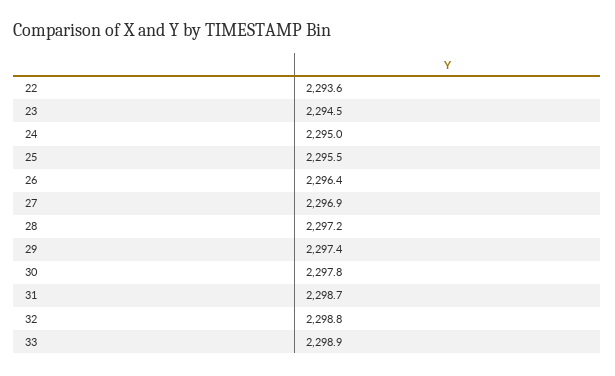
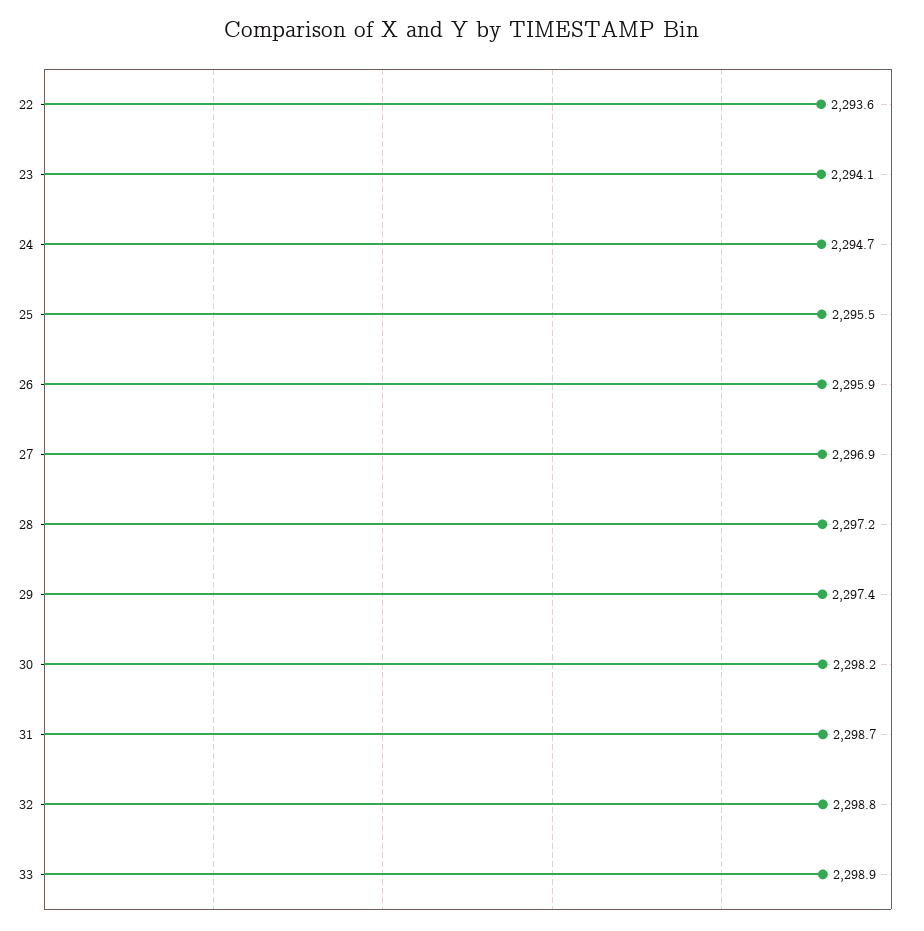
23: 2294.5 -> 2294.1
24: 2295 -> 2294.7
26: 2296.4 -> 2295.9
30: 2297.8 -> 2298.2

